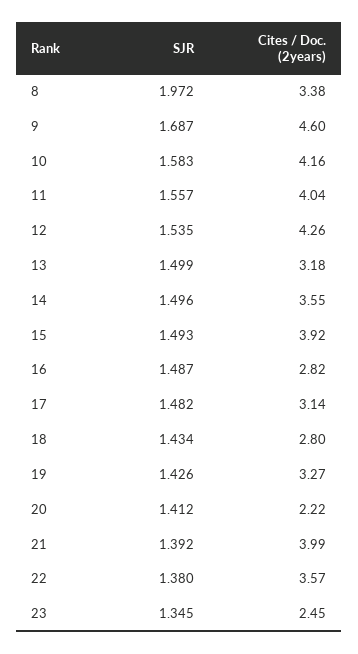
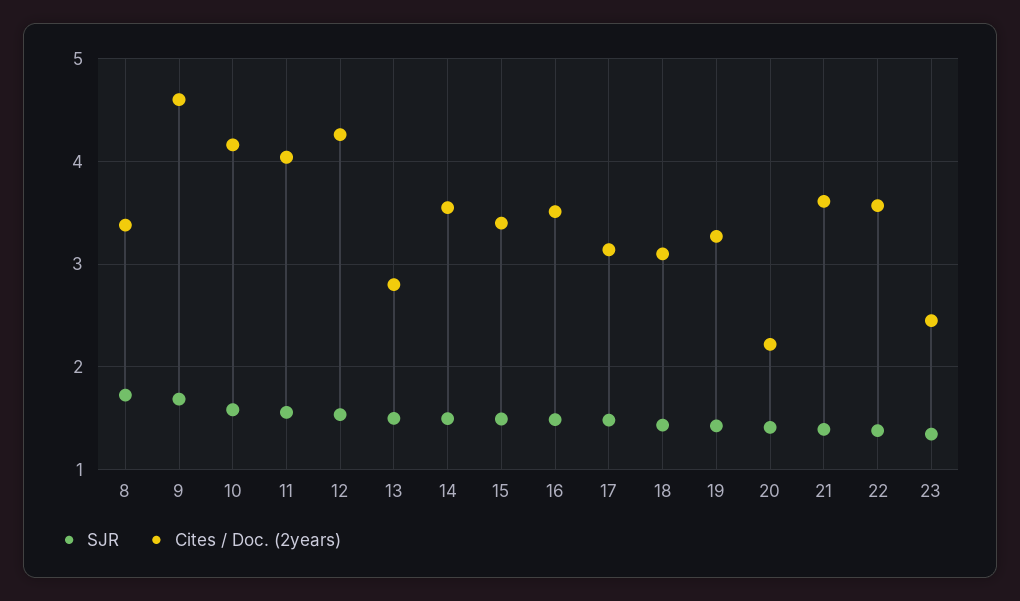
SJR, 8: 1.972 -> 1.7
Cites / Doc. (2years), 13: 3.18 -> 2.8
Cites / Doc. (2years), 15: 3.92 -> 3.4
Cites / Doc. (2years), 16: 2.82 -> 3.5
Cites / Doc. (2years), 18: 2.8 -> 3.1
Cites / Doc. (2years), 21: 3.99 -> 3.6

